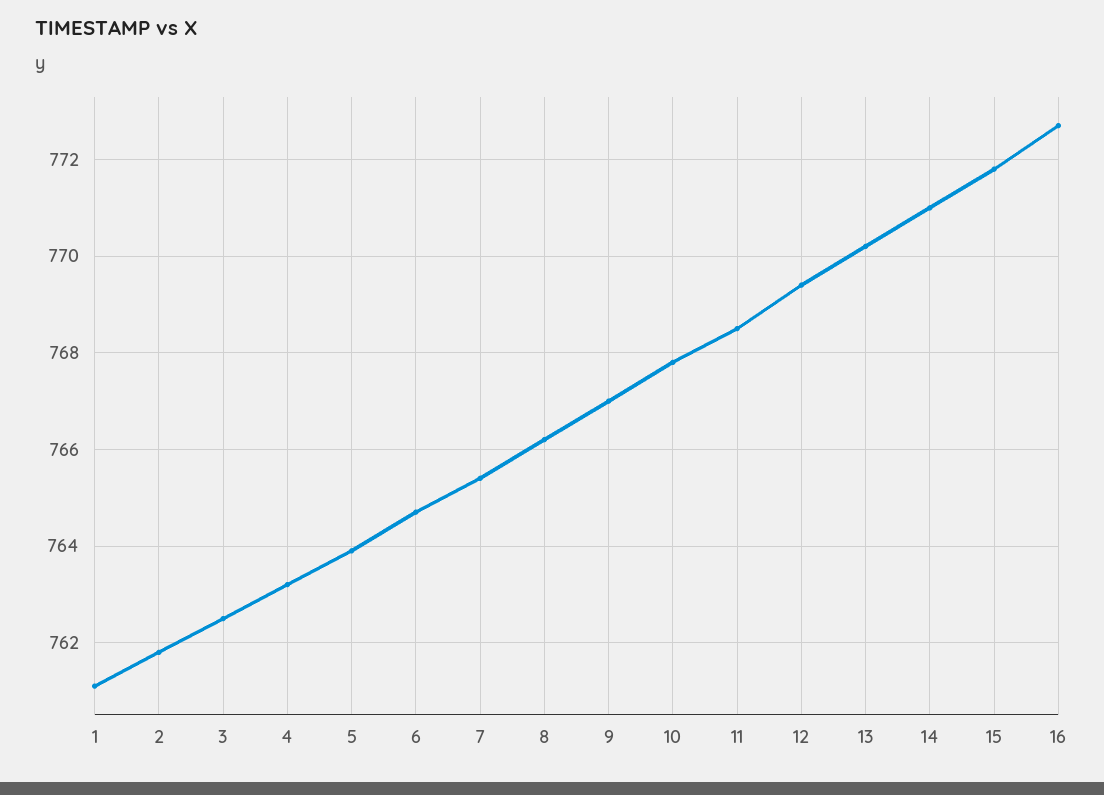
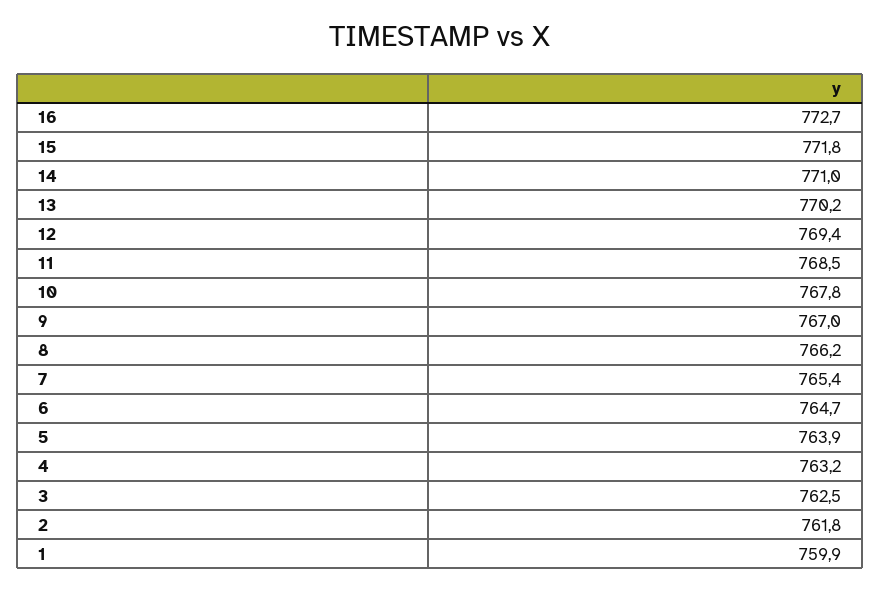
1: 761 -> 759.9

